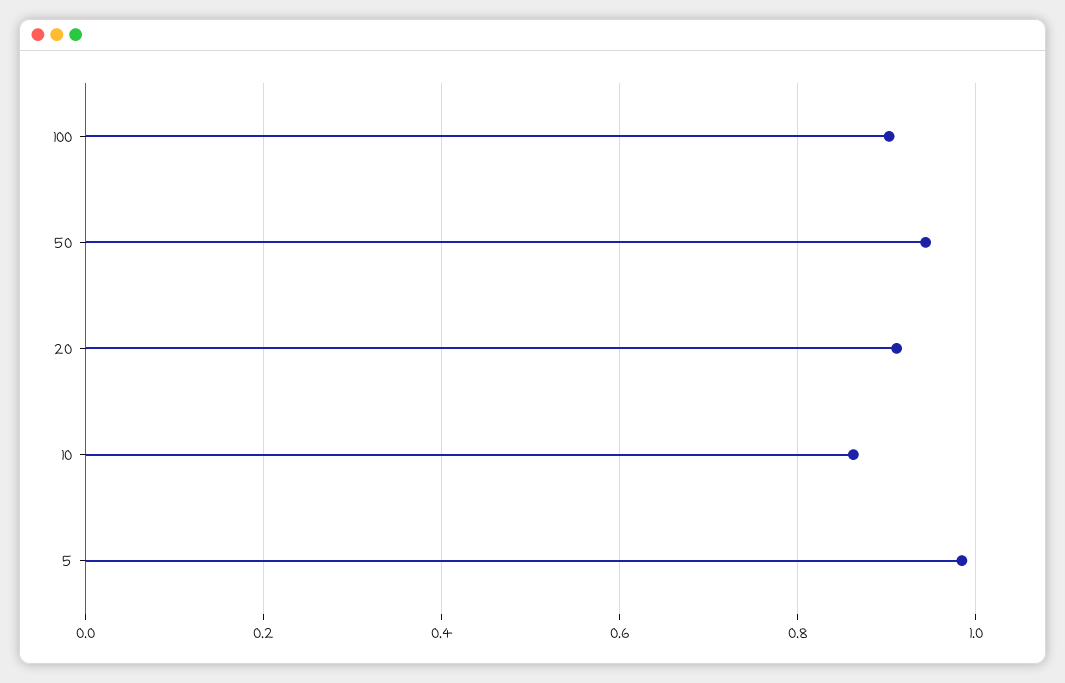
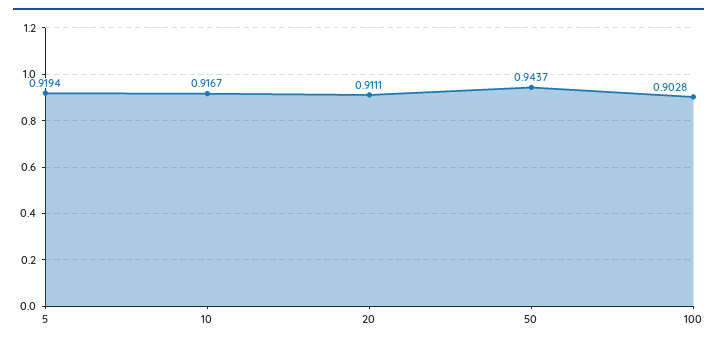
10: 0.86 -> 0.9167
5: 0.98 -> 0.9194

